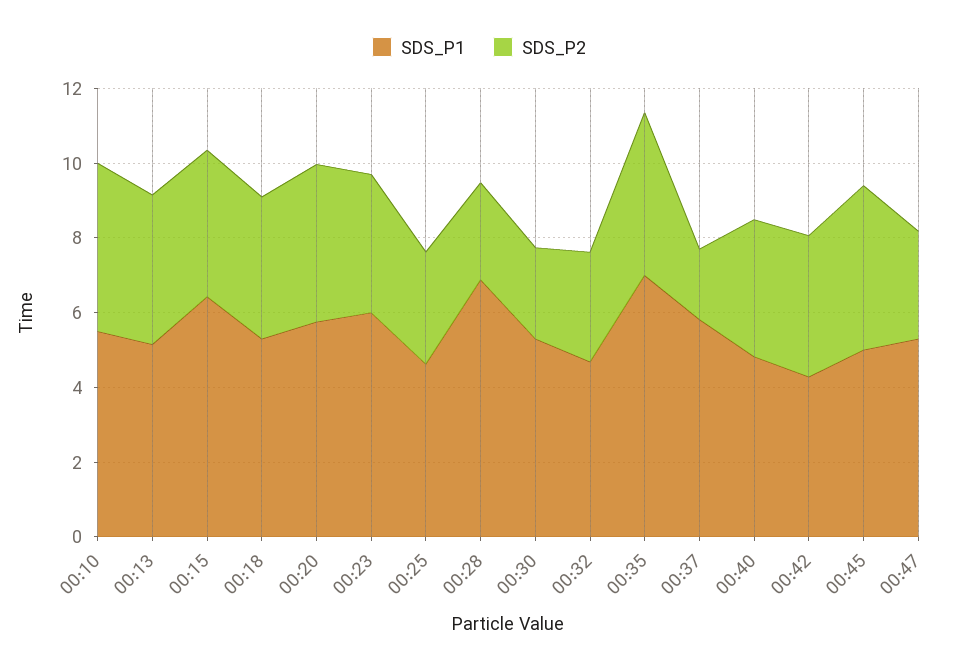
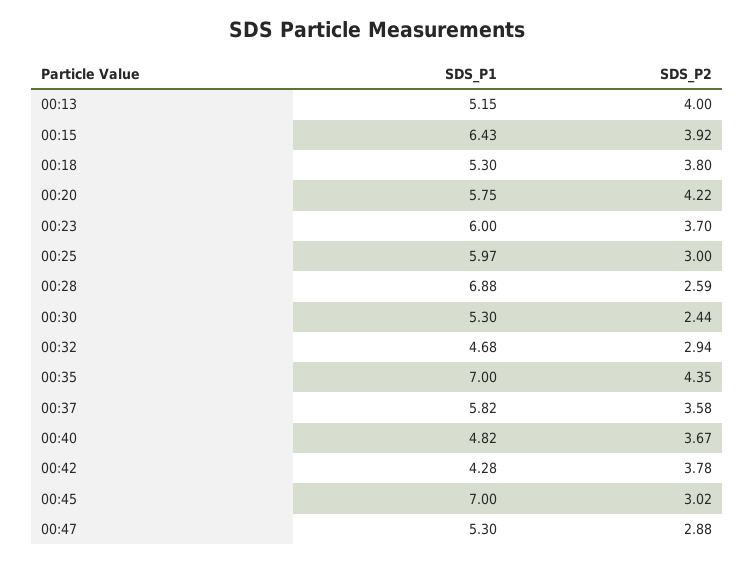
SDS_P1, 00:10: 5.5 -> none
SDS_P2, 00:10: 4.5 -> none
SDS_P1, 00:25: 4.5 -> 5.97
SDS_P2, 00:37: 2 -> 3.58
SDS_P1, 00:45: 5 -> 7
SDS_P2, 00:45: 4.5 -> 3.02

